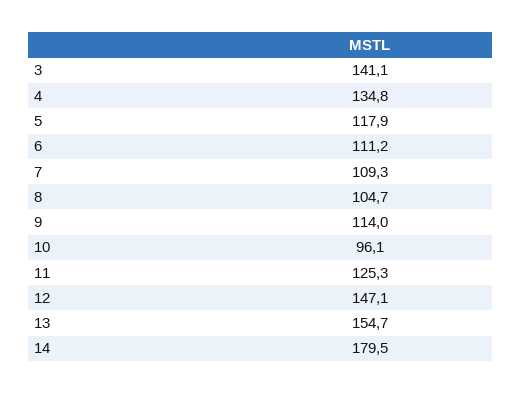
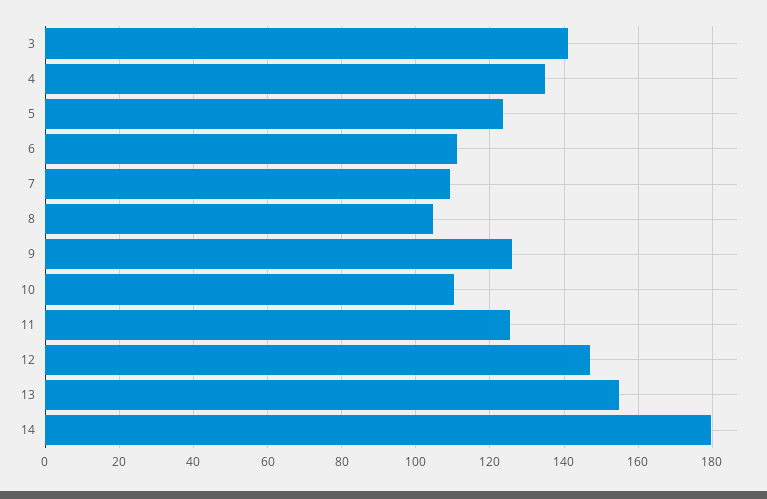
5: 117.9 -> 124
9: 114 -> 126
10: 96.1 -> 110

